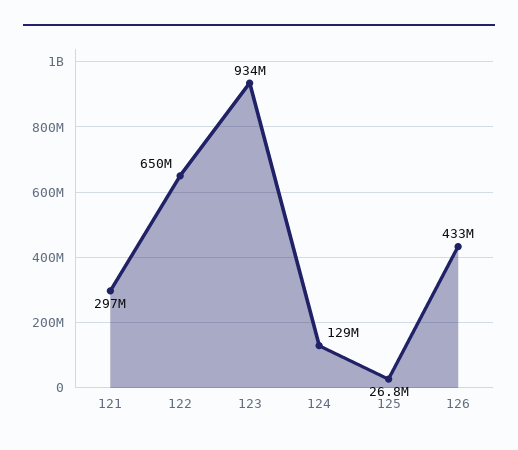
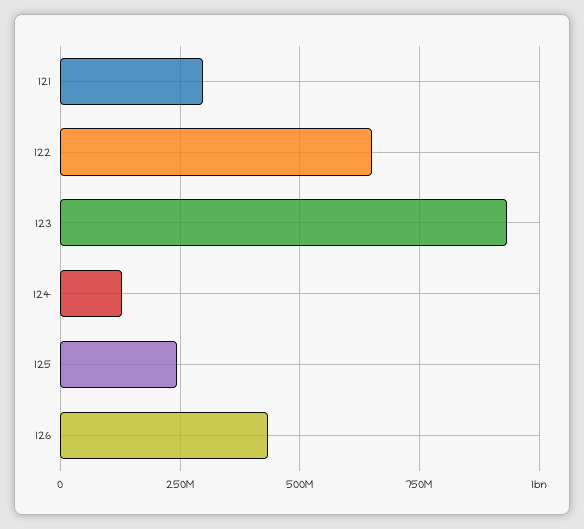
125: 26800000 -> 250000000

